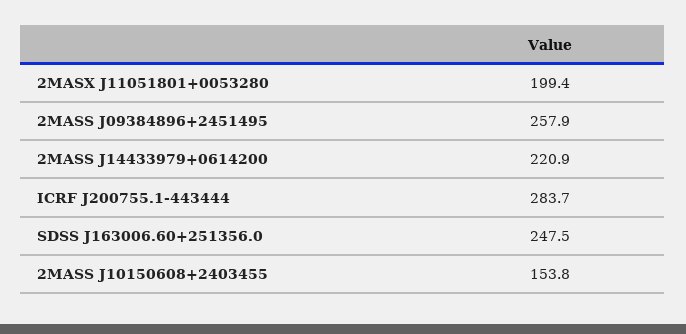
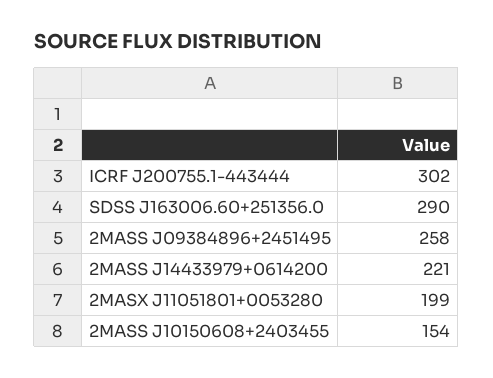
ICRF J200755.1-443444: 283.7 -> 302
SDSS J163006.60+251356.0: 247.5 -> 290

